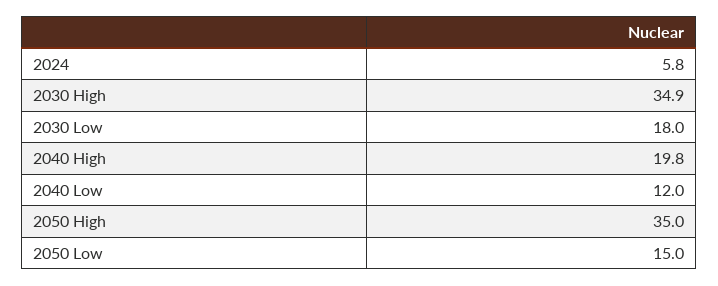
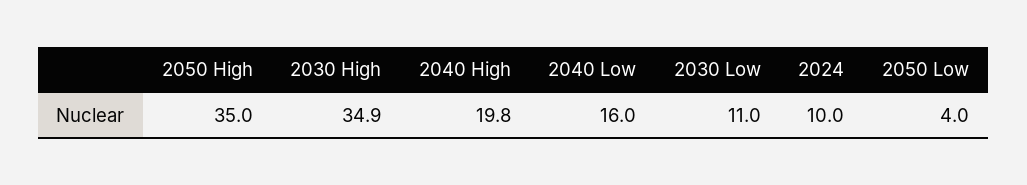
2024: 5.8 -> 10
2030 Low: 18 -> 11
2040 Low: 12 -> 16
2050 Low: 15 -> 4

